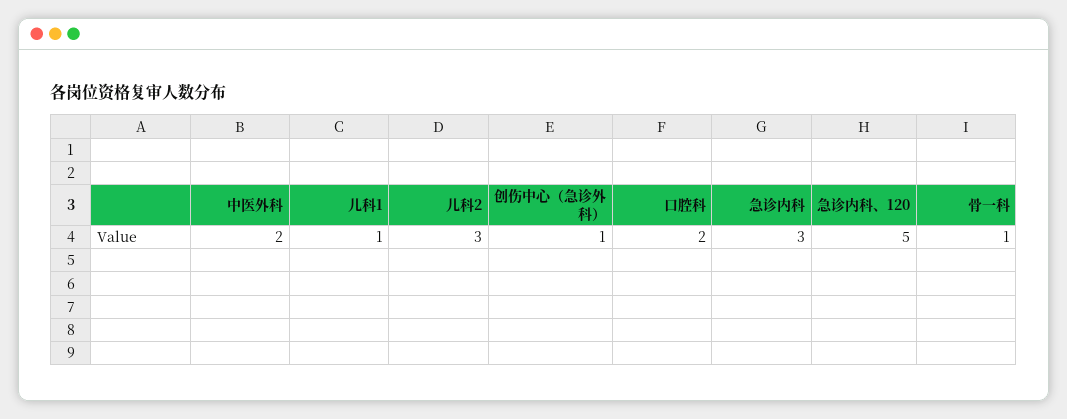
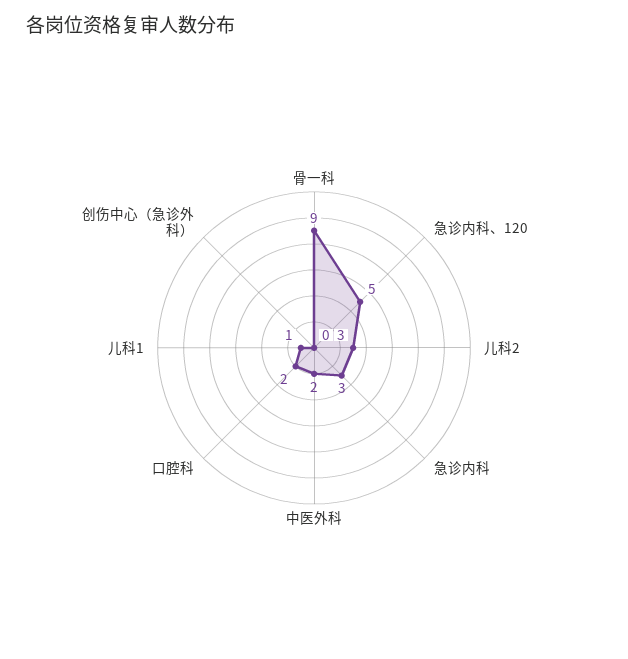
创伤中心（急诊外科）: 1 -> 0
骨一科: 1 -> 9

